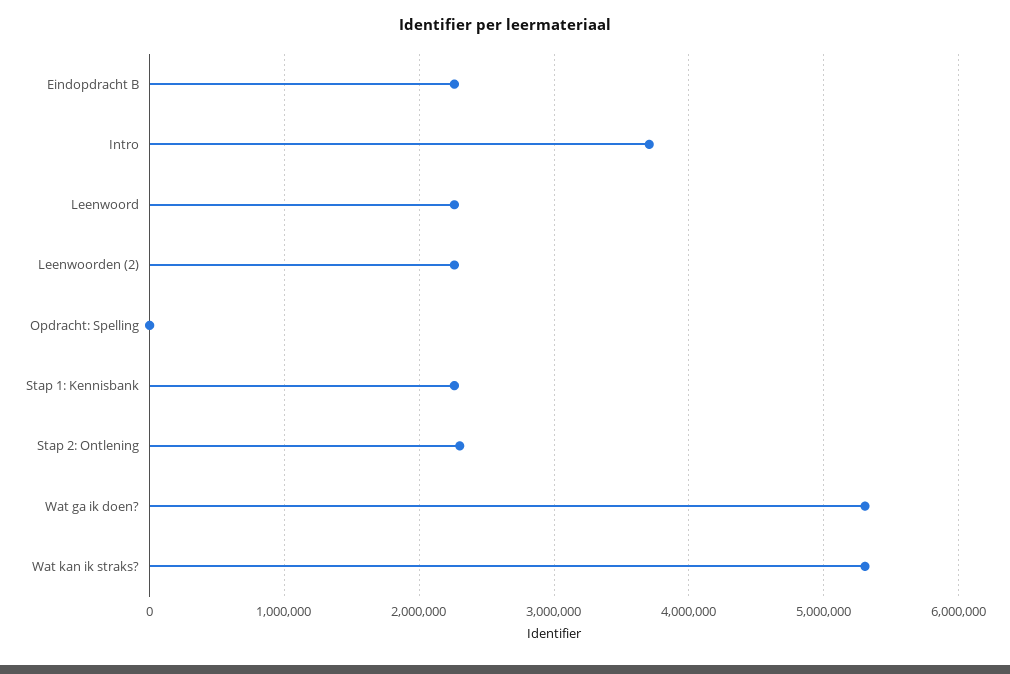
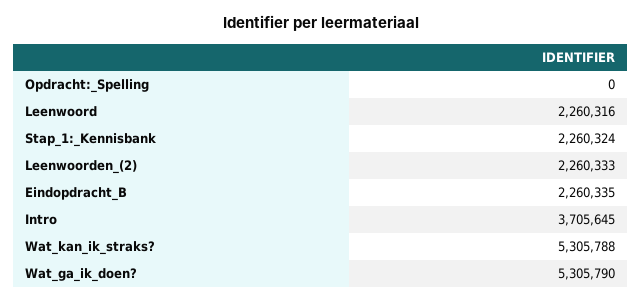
Stap 2: Ontlening: 2300000 -> none

